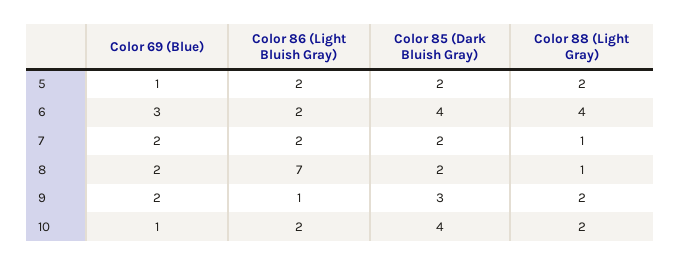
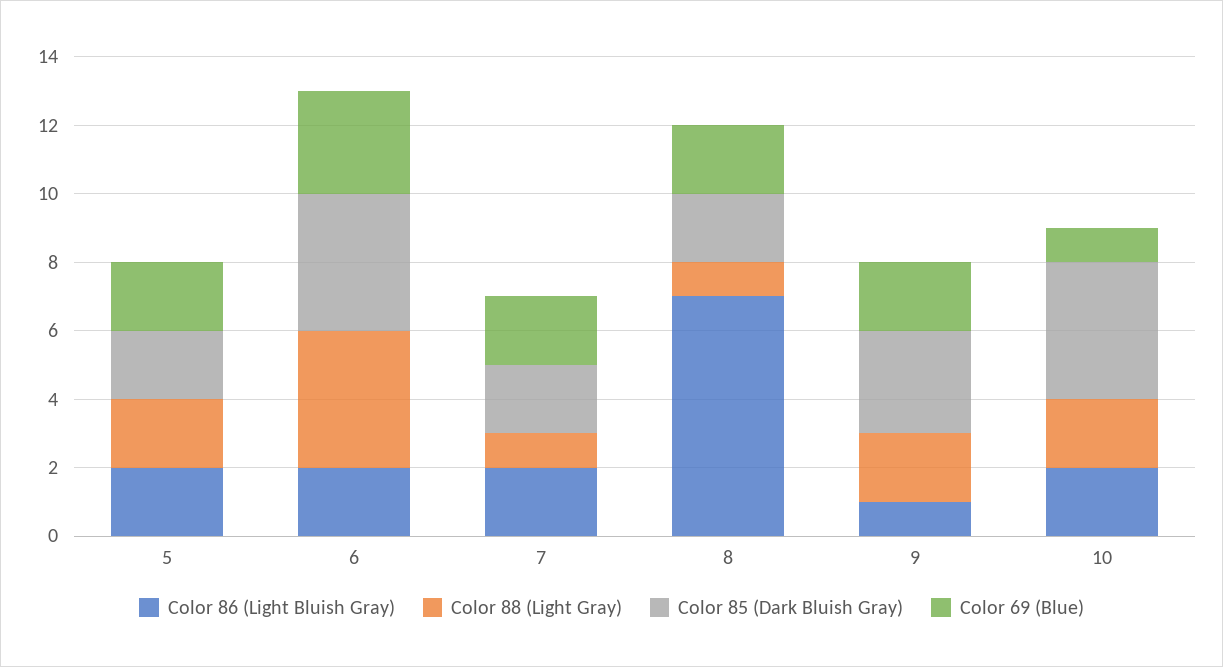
Color 69 (Blue), 5: 1 -> 2

